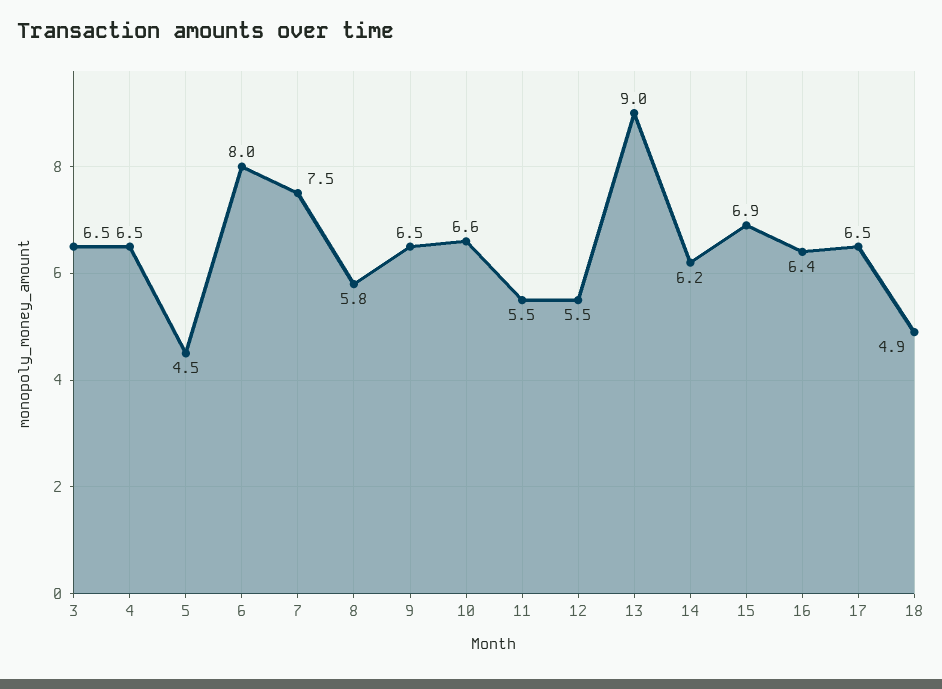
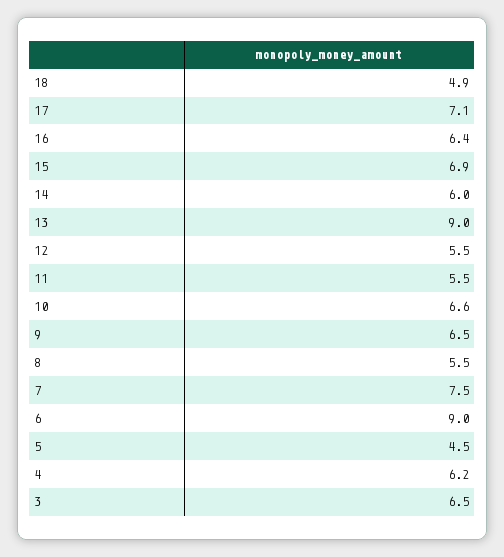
4: 6.5 -> 6.2
6: 8 -> 9
8: 5.8 -> 5.5
14: 6.2 -> 6
17: 6.5 -> 7.1

